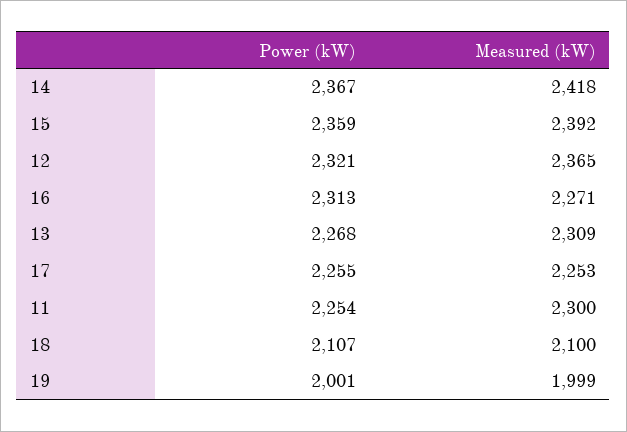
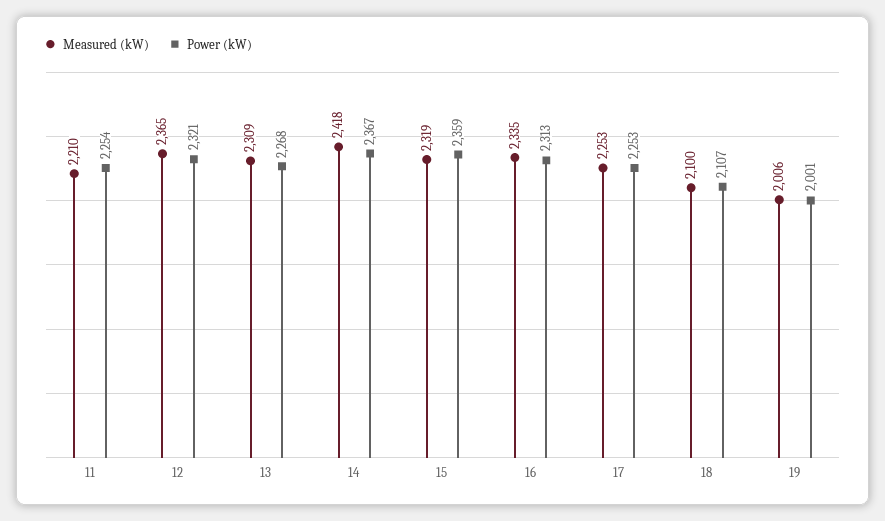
Measured (kW), 15: 2392 -> 2319
Measured (kW), 16: 2271 -> 2335
Power (kW), 17: 2255 -> 2253
Measured (kW), 11: 2300 -> 2210
Measured (kW), 19: 1999 -> 2006

